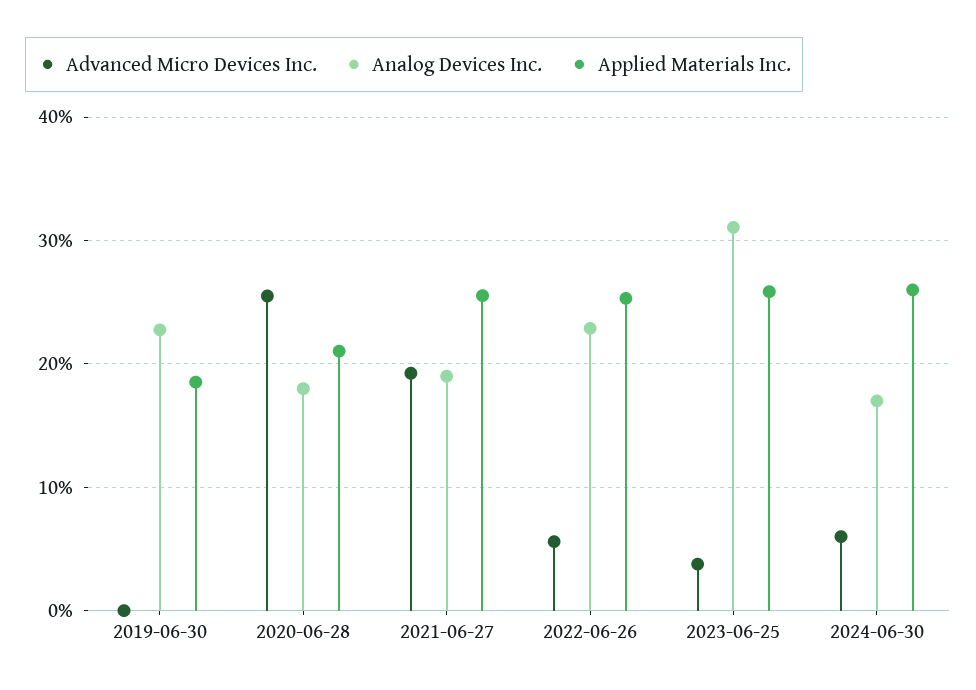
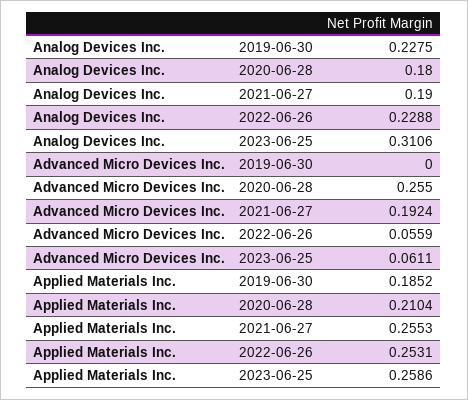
Advanced Micro Devices Inc., 2023-06-25: 0.04 -> 0.0611
Advanced Micro Devices Inc., 2024-06-30: 0.06 -> none
Analog Devices Inc., 2024-06-30: 0.17 -> none
Applied Materials Inc., 2024-06-30: 0.26 -> none

